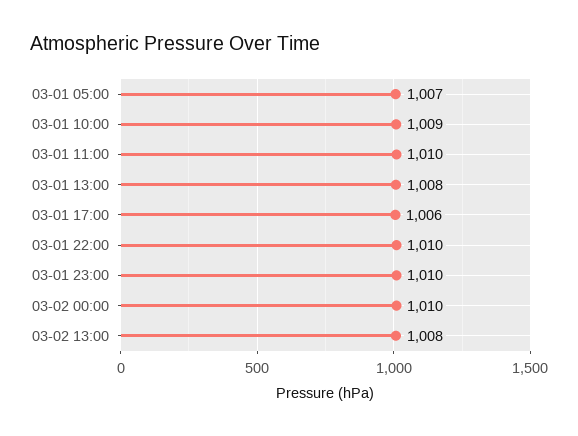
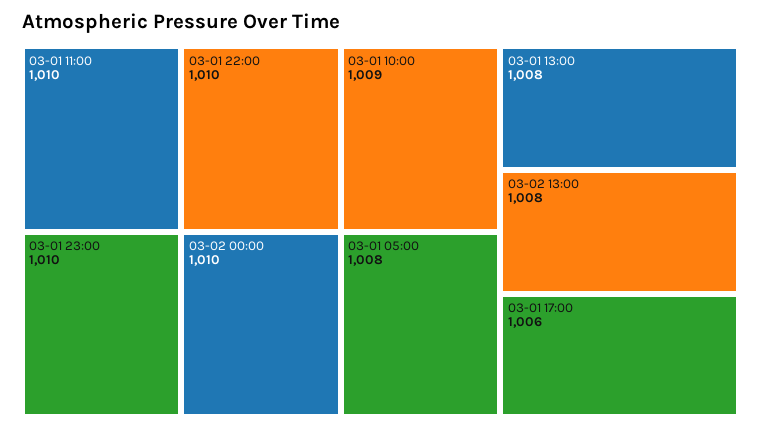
03-01 05:00: 1007 -> 1008

